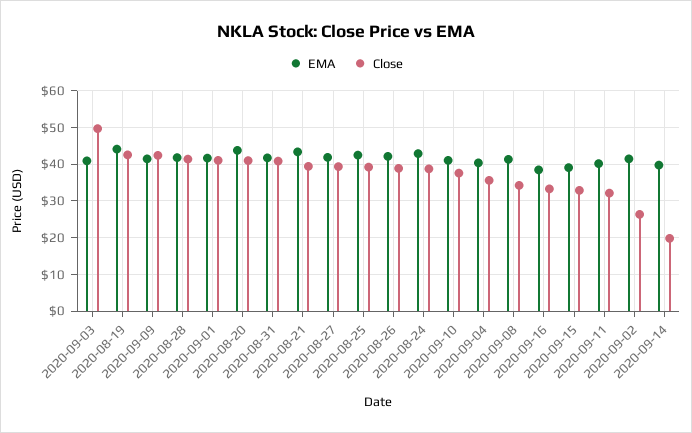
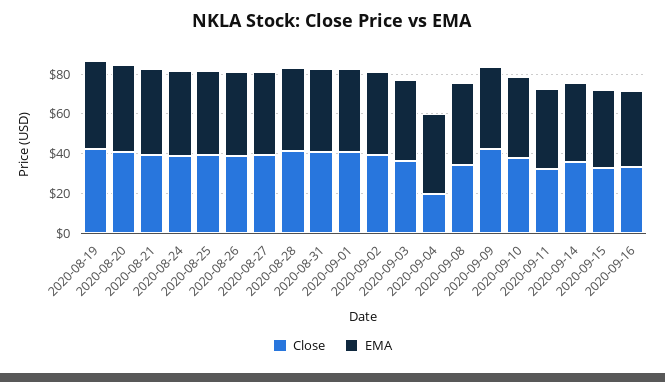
Close, 2020-09-03: 50 -> 35
Close, 2020-09-04: 36 -> 20
Close, 2020-09-02: 26 -> 40
Close, 2020-09-14: 20 -> 35

